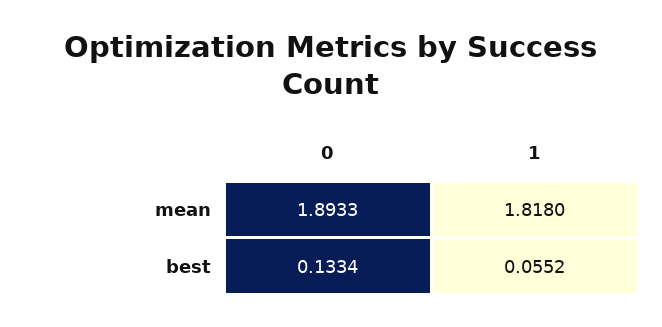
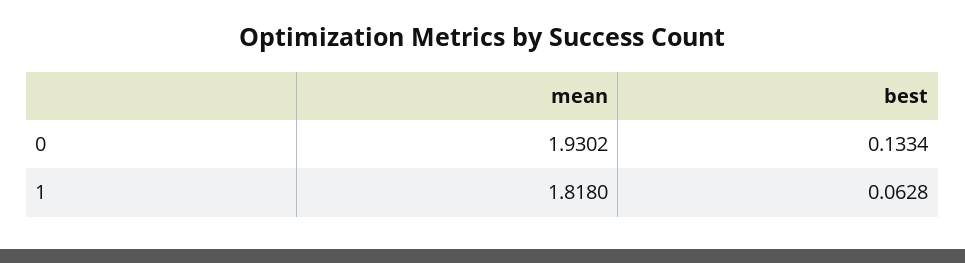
0, mean: 1.8933 -> 1.9302
1, best: 0.0552 -> 0.0628

